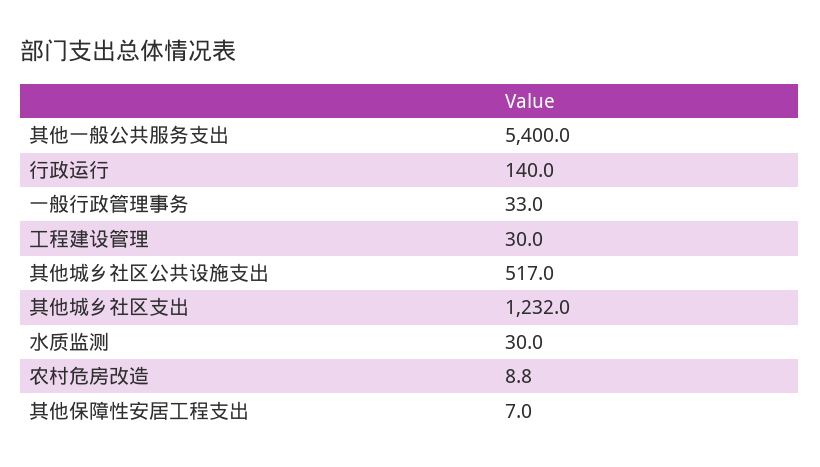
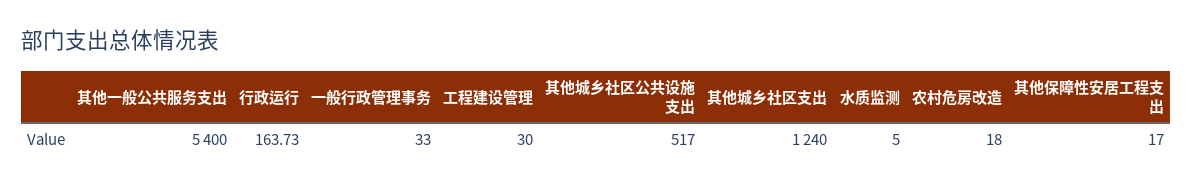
行政运行: 140 -> 163.73
其他城乡社区支出: 1232 -> 1240
水质监测: 30 -> 5
农村危房改造: 8.8 -> 18
其他保障性安居工程支出: 7 -> 17

